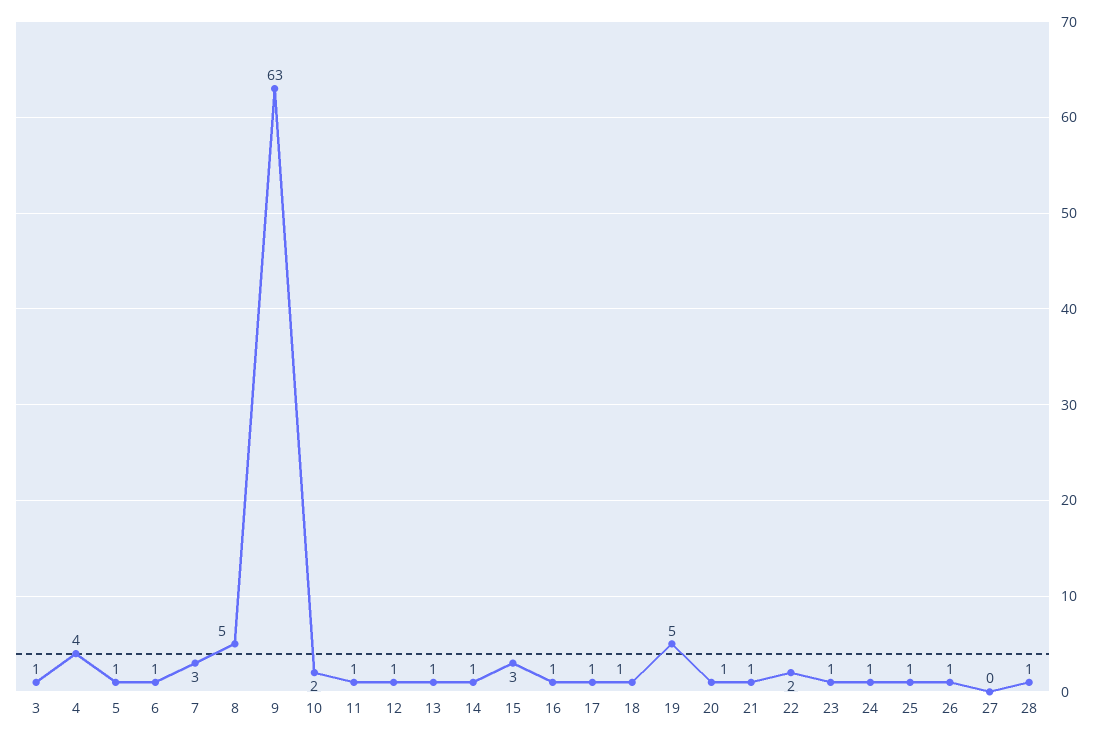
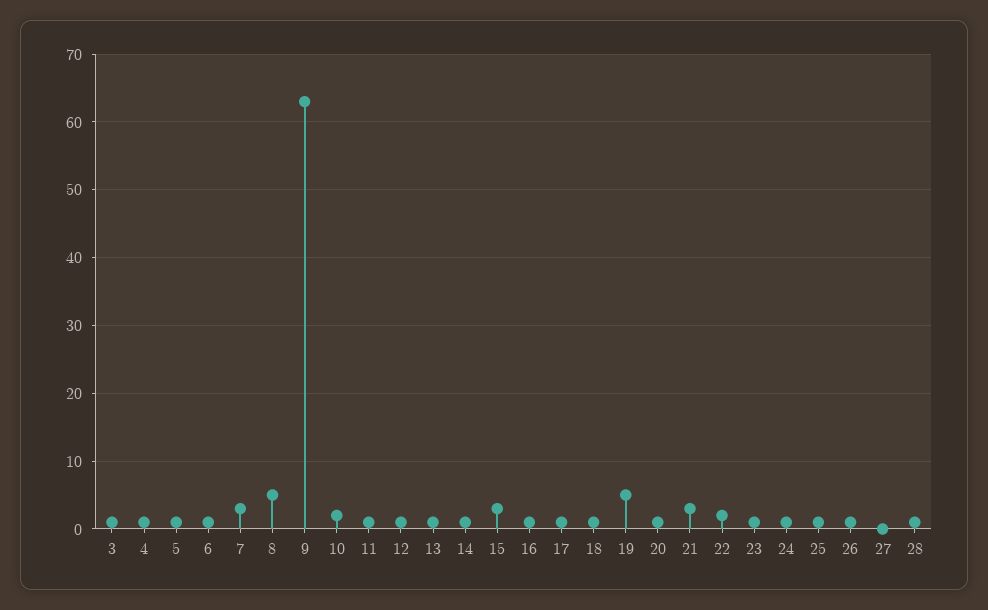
4: 4 -> 1
21: 1 -> 3

